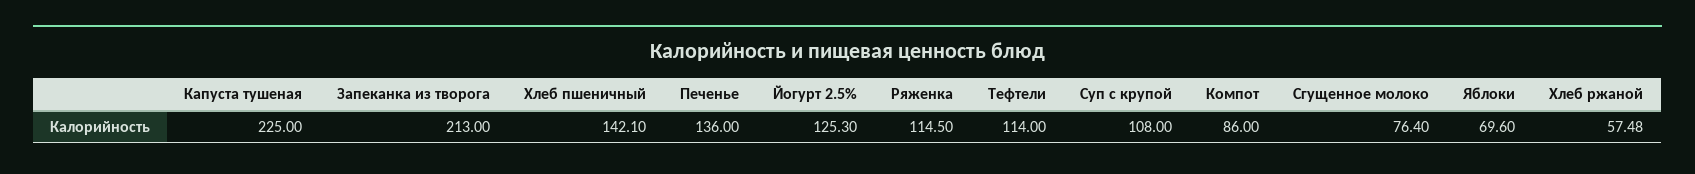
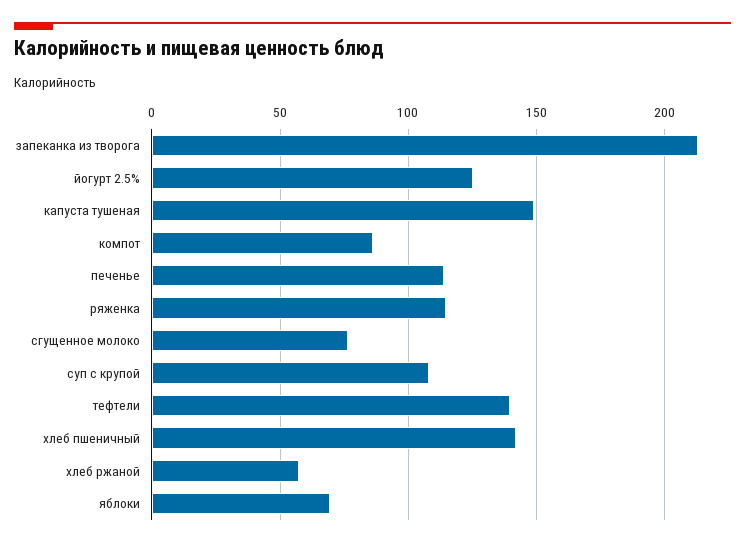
Капуста тушеная: 225 -> 150
Печенье: 136 -> 115
Тефтели: 114 -> 140

